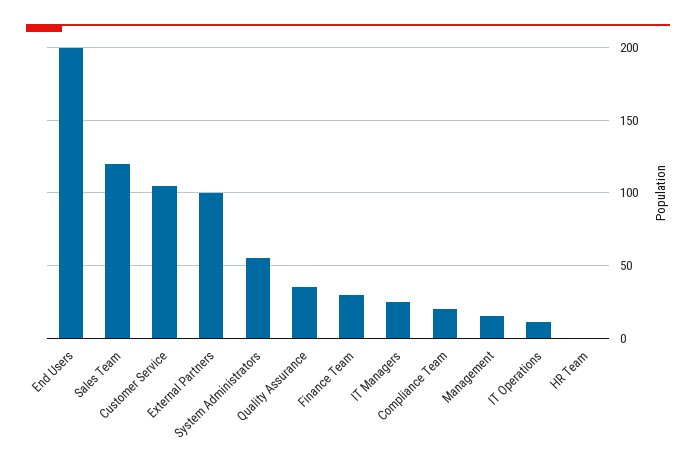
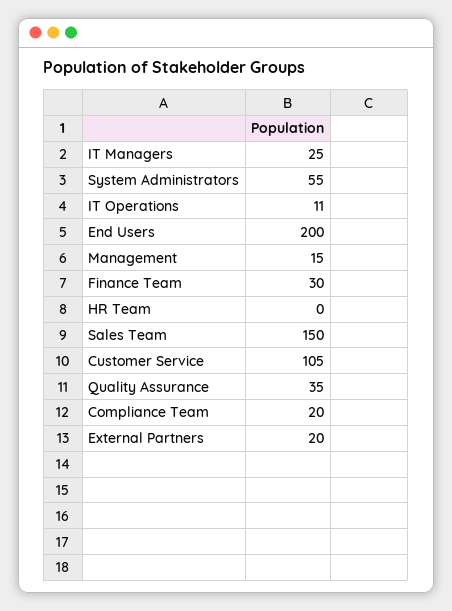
Sales Team: 120 -> 150
External Partners: 100 -> 20

